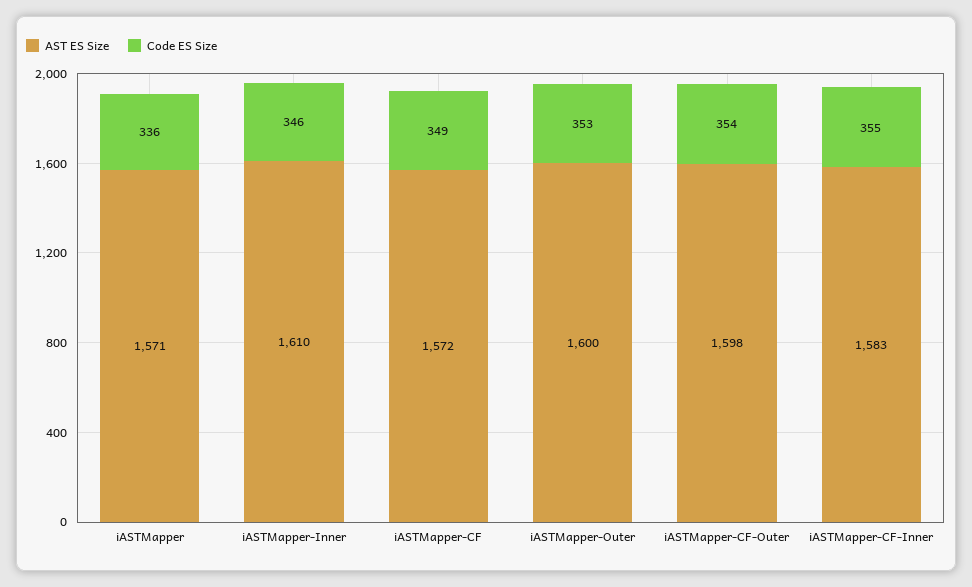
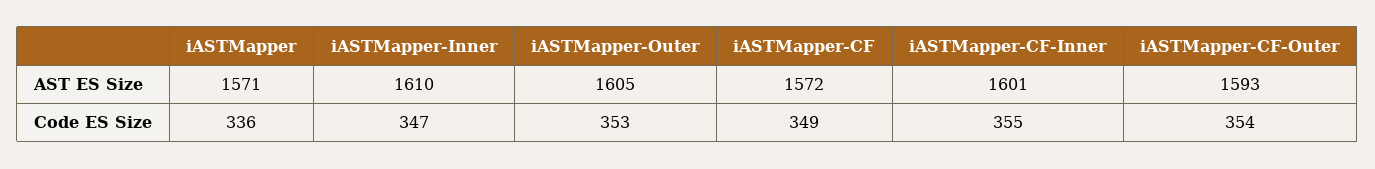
Code ES Size, iASTMapper-Inner: 346 -> 347
AST ES Size, iASTMapper-Outer: 1600 -> 1605
AST ES Size, iASTMapper-CF-Outer: 1598 -> 1593
AST ES Size, iASTMapper-CF-Inner: 1583 -> 1601

